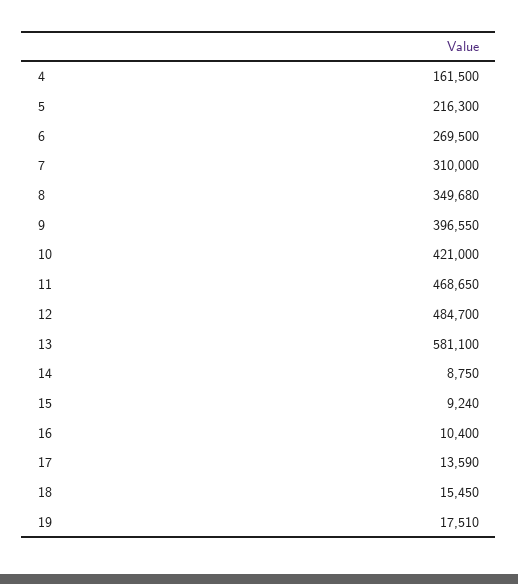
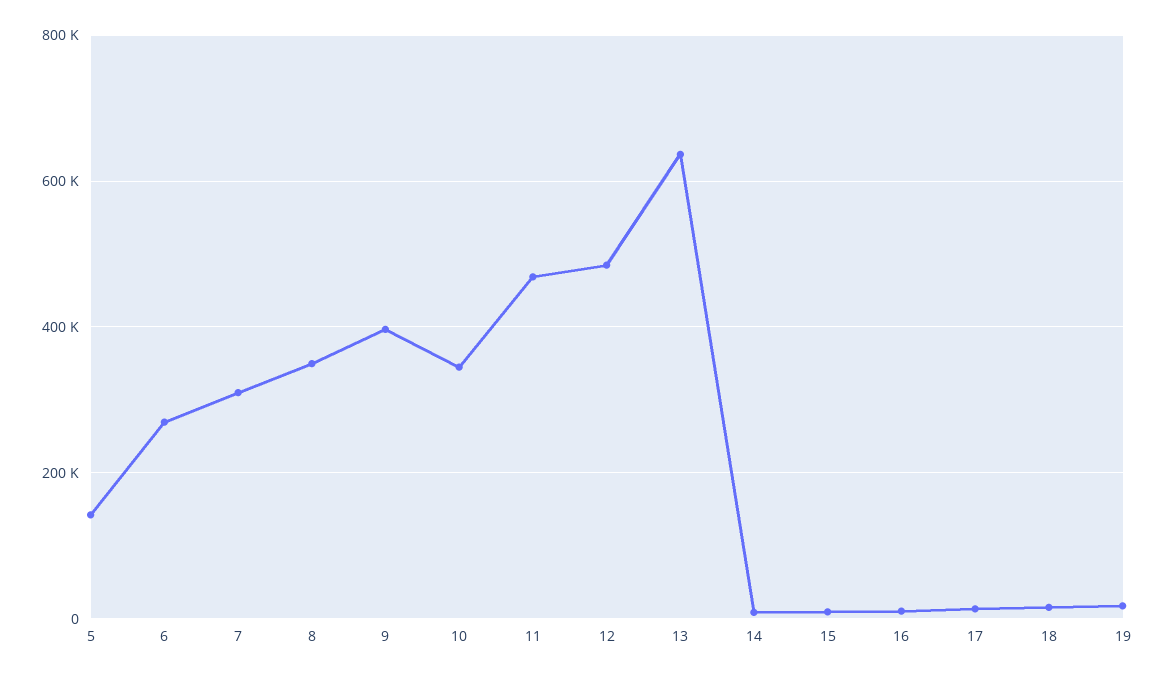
4: 161500 -> none
5: 216300 -> 140000
10: 421000 -> 340000
13: 581100 -> 640000

